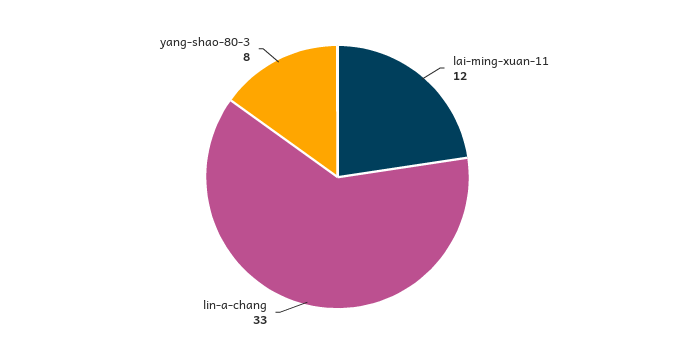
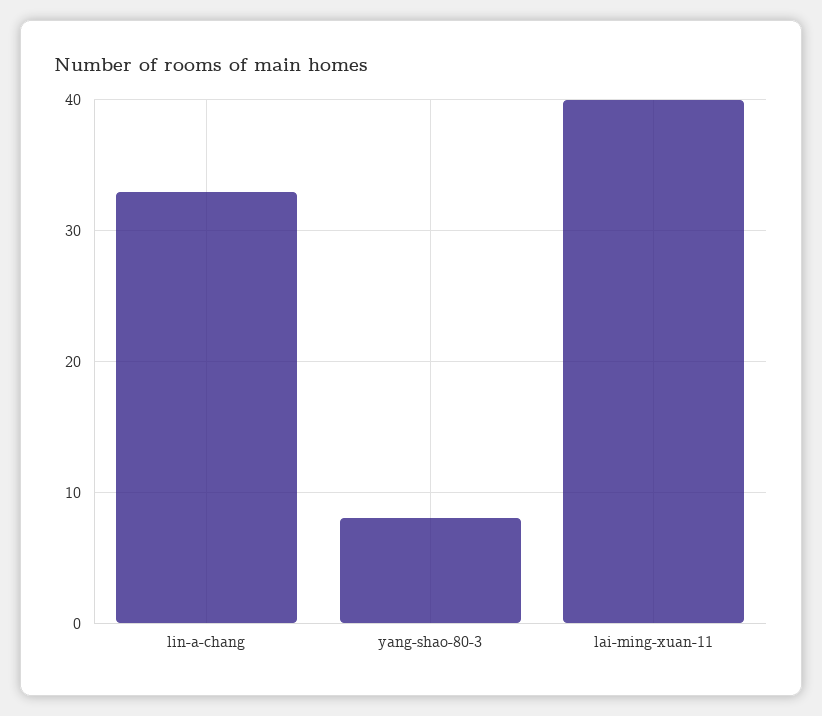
lai-ming-xuan-11: 12 -> 40

